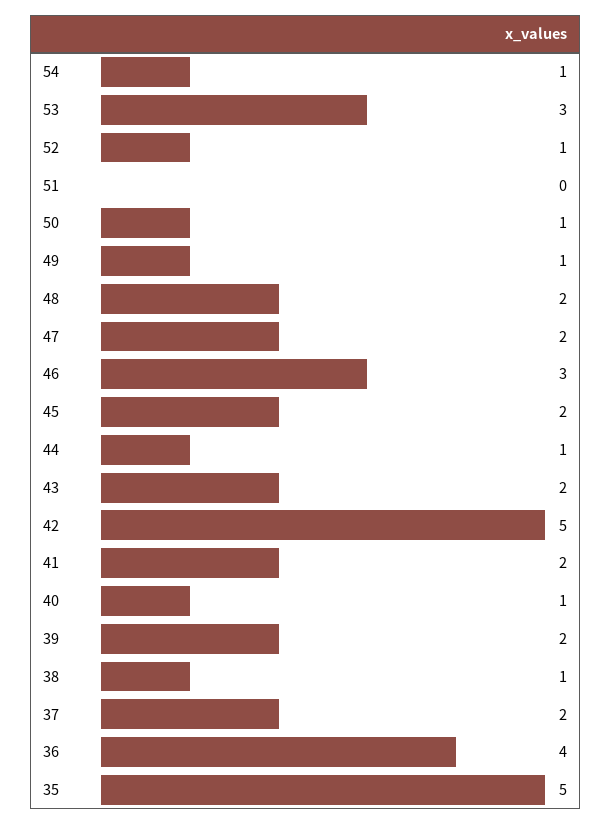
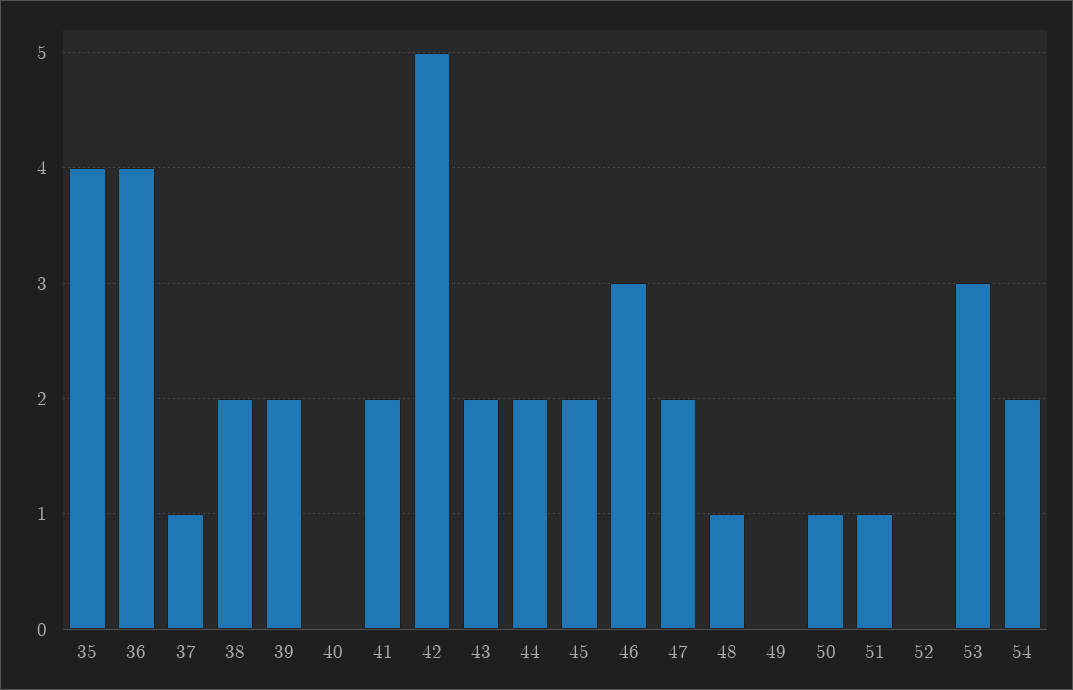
54: 1 -> 2
52: 1 -> 0
51: 0 -> 1
49: 1 -> 0
48: 2 -> 1
44: 1 -> 2
40: 1 -> 0
38: 1 -> 2
37: 2 -> 1
35: 5 -> 4

